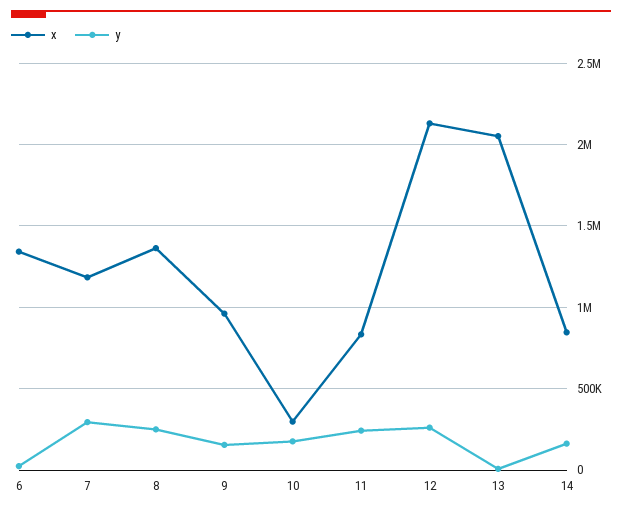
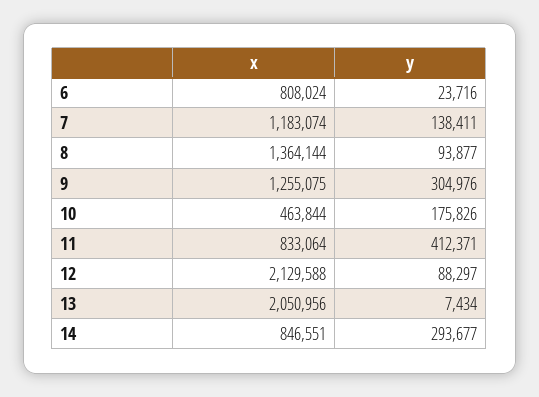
x, 6: 1350000 -> 808024
y, 7: 300000 -> 138411
y, 8: 250000 -> 93877
x, 9: 950000 -> 1255075
y, 9: 150000 -> 304976
x, 10: 300000 -> 463844
y, 11: 250000 -> 412371
y, 12: 250000 -> 88297
y, 14: 150000 -> 293677

